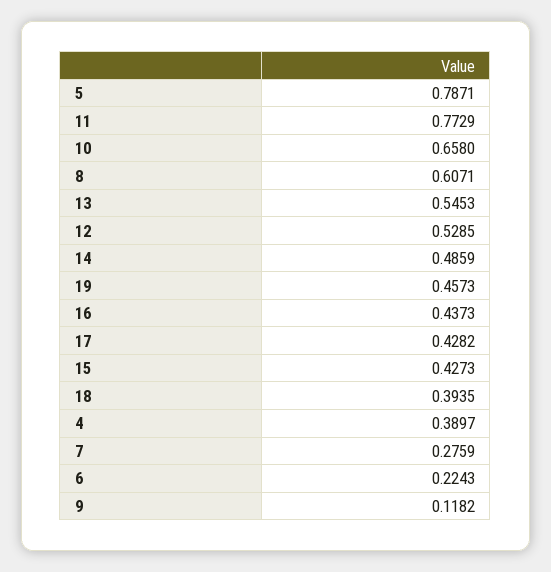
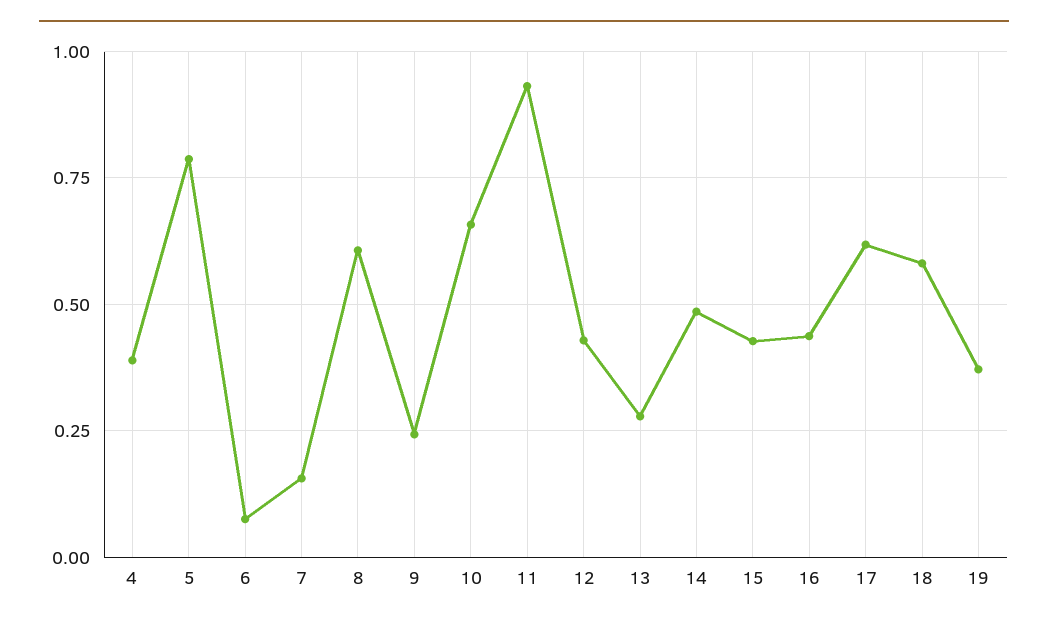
11: 0.7729 -> 0.925
13: 0.5453 -> 0.275
12: 0.5285 -> 0.425
19: 0.4573 -> 0.375
17: 0.4282 -> 0.625
18: 0.3935 -> 0.575
7: 0.2759 -> 0.15
6: 0.2243 -> 0.075
9: 0.1182 -> 0.25

